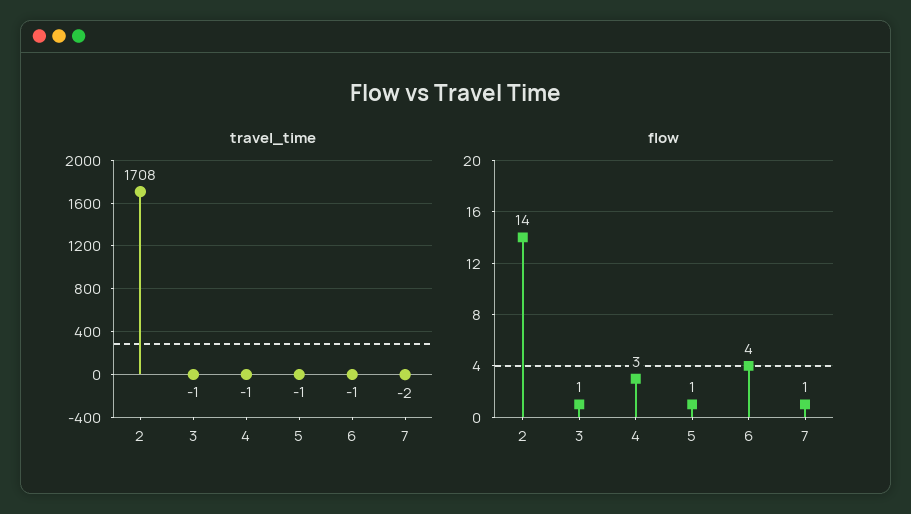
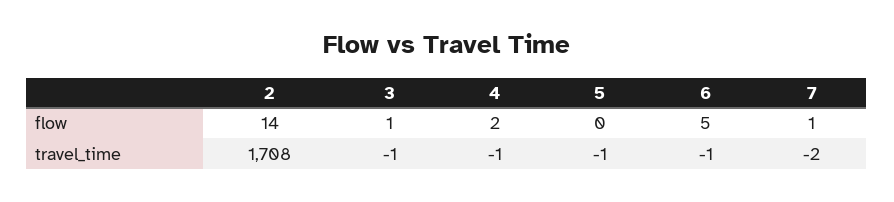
flow, 4: 3 -> 2
flow, 5: 1 -> 0
flow, 6: 4 -> 5

